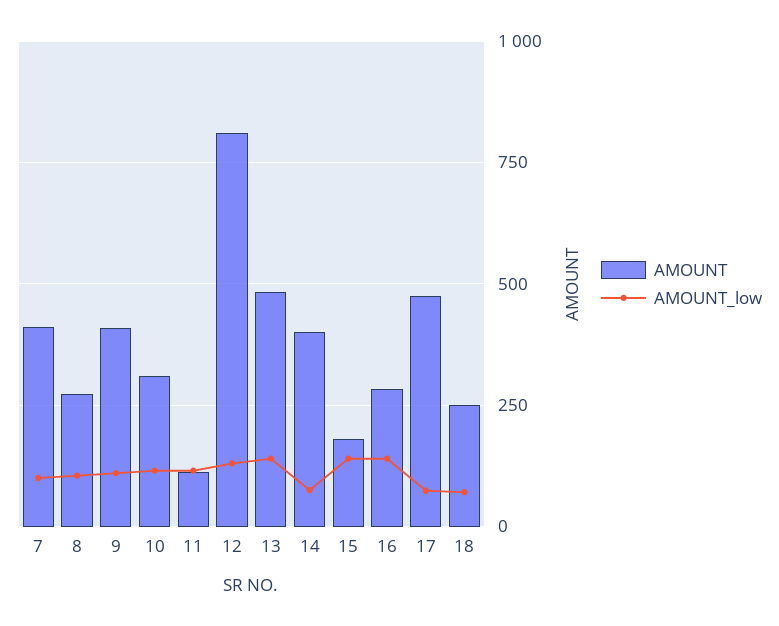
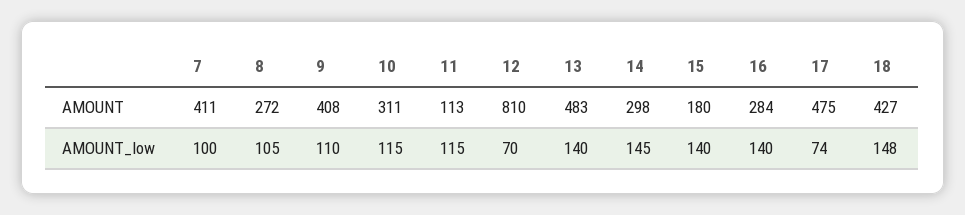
AMOUNT_low, 12: 125 -> 70
AMOUNT, 14: 400 -> 298
AMOUNT_low, 14: 75 -> 145
AMOUNT, 18: 250 -> 427
AMOUNT_low, 18: 75 -> 148

